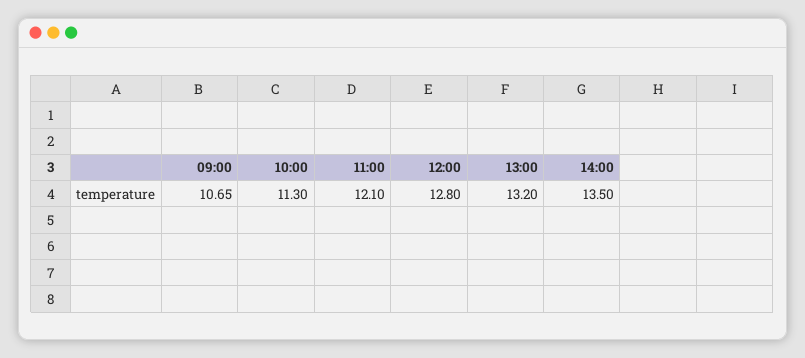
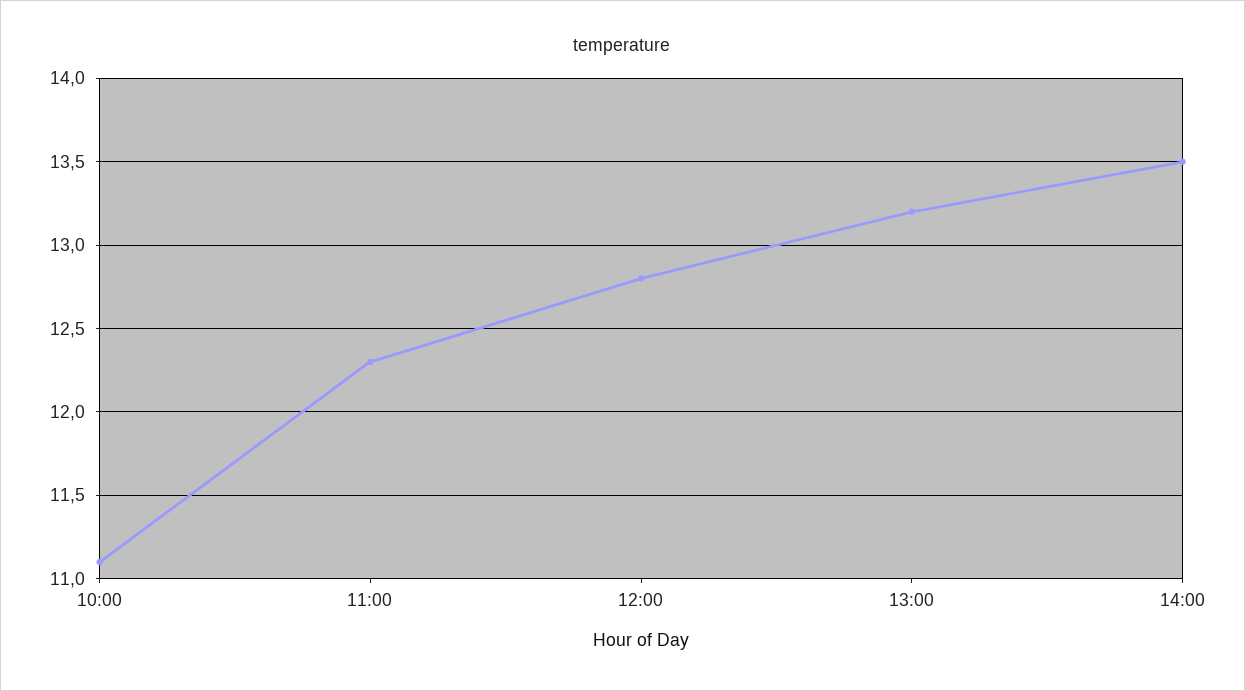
09:00: 10.65 -> none
10:00: 11.3 -> 11.1
11:00: 12.1 -> 12.3

